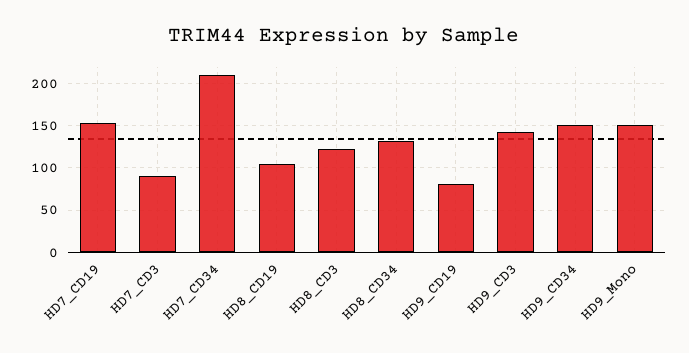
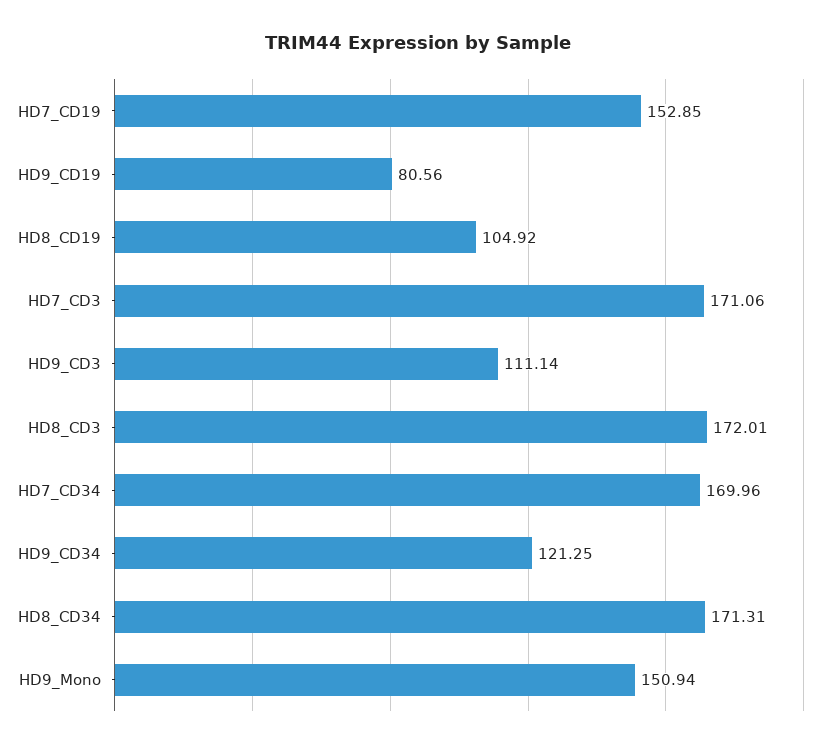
HD7_CD3: 90 -> 171.06
HD7_CD34: 210 -> 169.96
HD8_CD3: 120 -> 172.01
HD8_CD34: 130 -> 171.31
HD9_CD3: 140 -> 111.14
HD9_CD34: 150 -> 121.25

